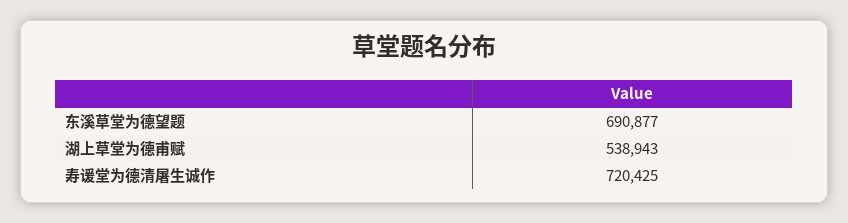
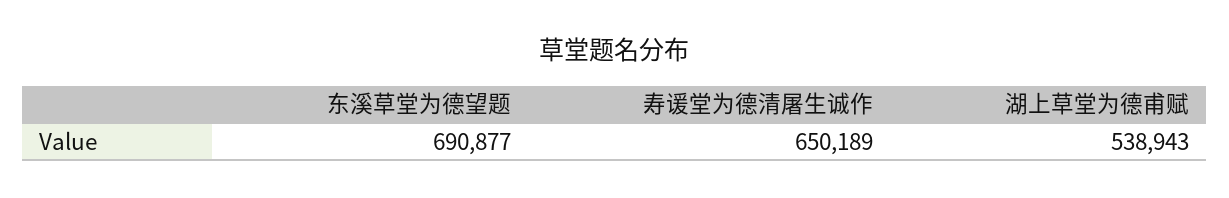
寿谖堂为德清屠生诚作: 720425 -> 650189

